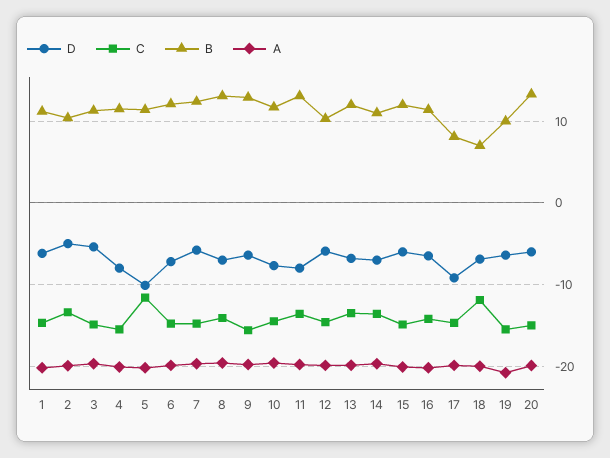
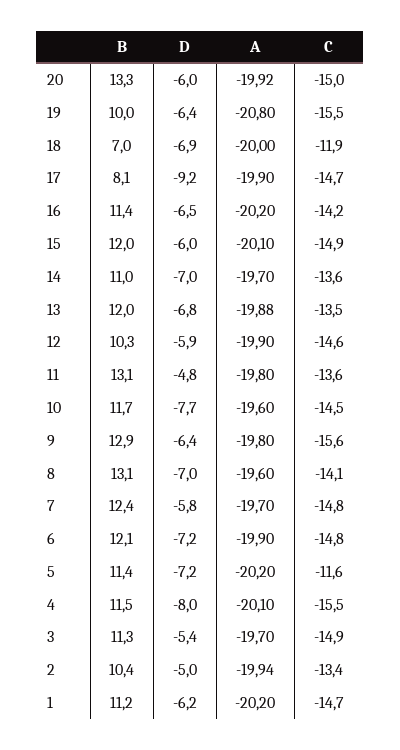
D, 5: -10 -> -7.2
D, 11: -8 -> -4.8

